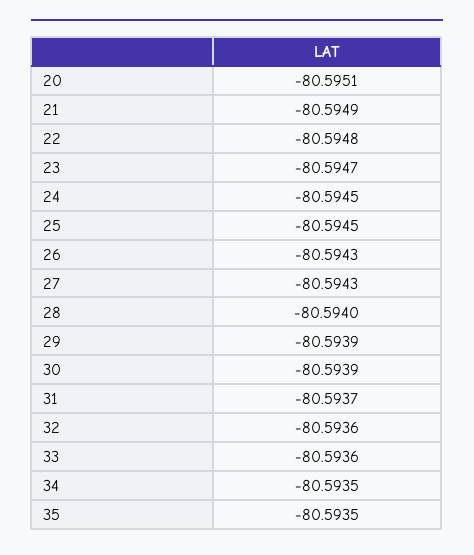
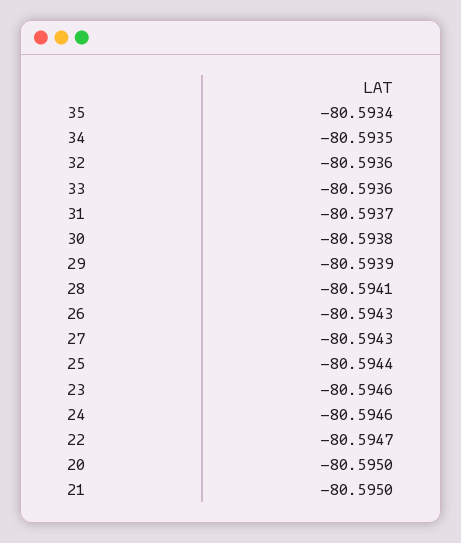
20: -80.5951 -> -80.595
21: -80.5949 -> -80.595
22: -80.5948 -> -80.5947
23: -80.5947 -> -80.5946
24: -80.5945 -> -80.5946
25: -80.5945 -> -80.5944
28: -80.594 -> -80.5941
30: -80.5939 -> -80.5938
35: -80.5935 -> -80.5934

